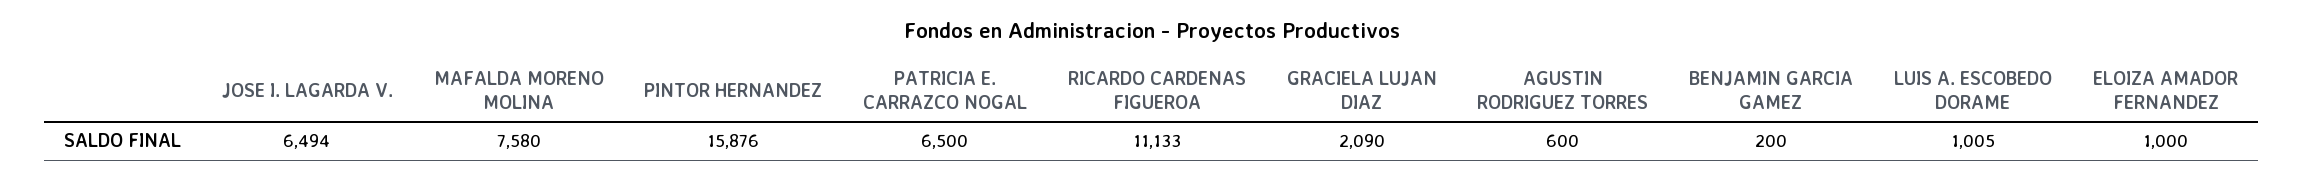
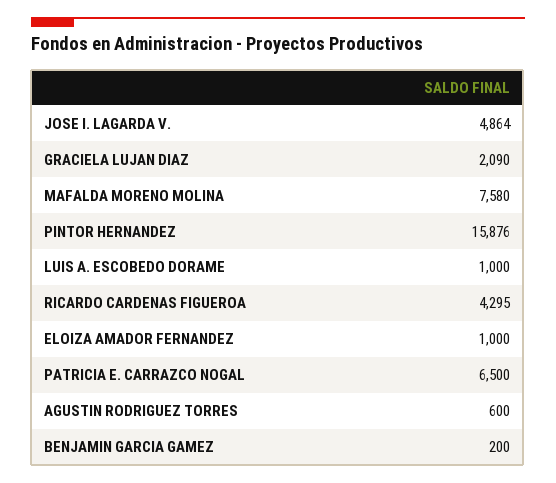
JOSE I. LAGARDA V.: 6494 -> 4864
RICARDO CARDENAS FIGUEROA: 11133 -> 4295
LUIS A. ESCOBEDO DORAME: 1005 -> 1000

